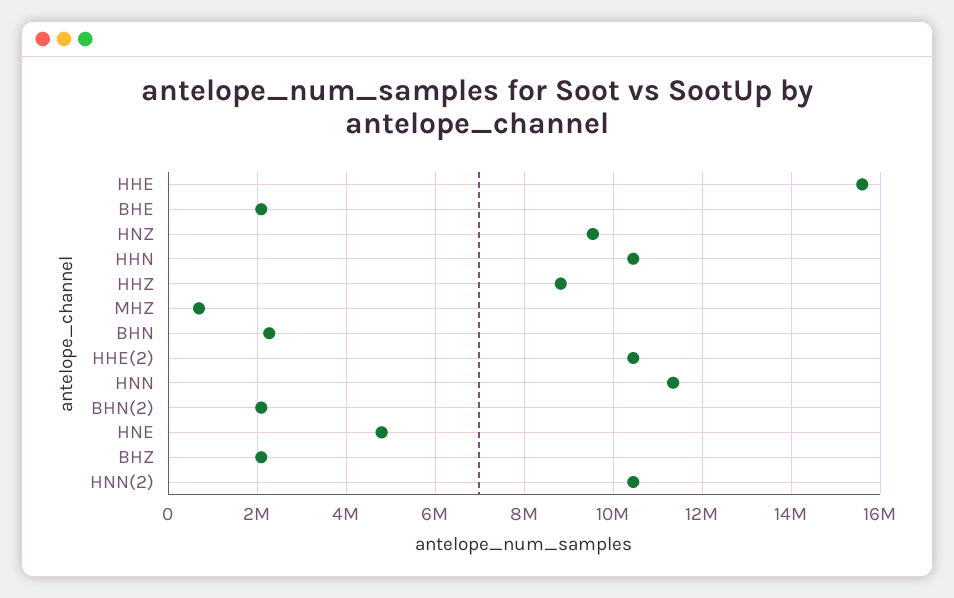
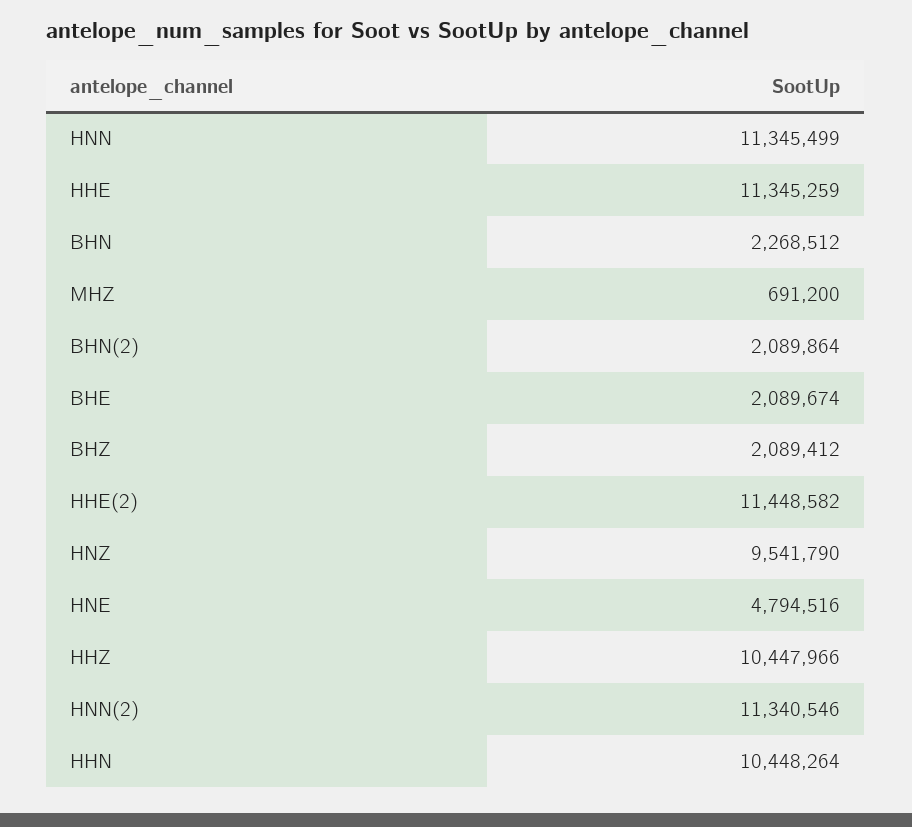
HHE: 15600000 -> 11345259
HHZ: 8800000 -> 10447966
HHE(2): 10400000 -> 11448582
HNN(2): 10400000 -> 11340546

